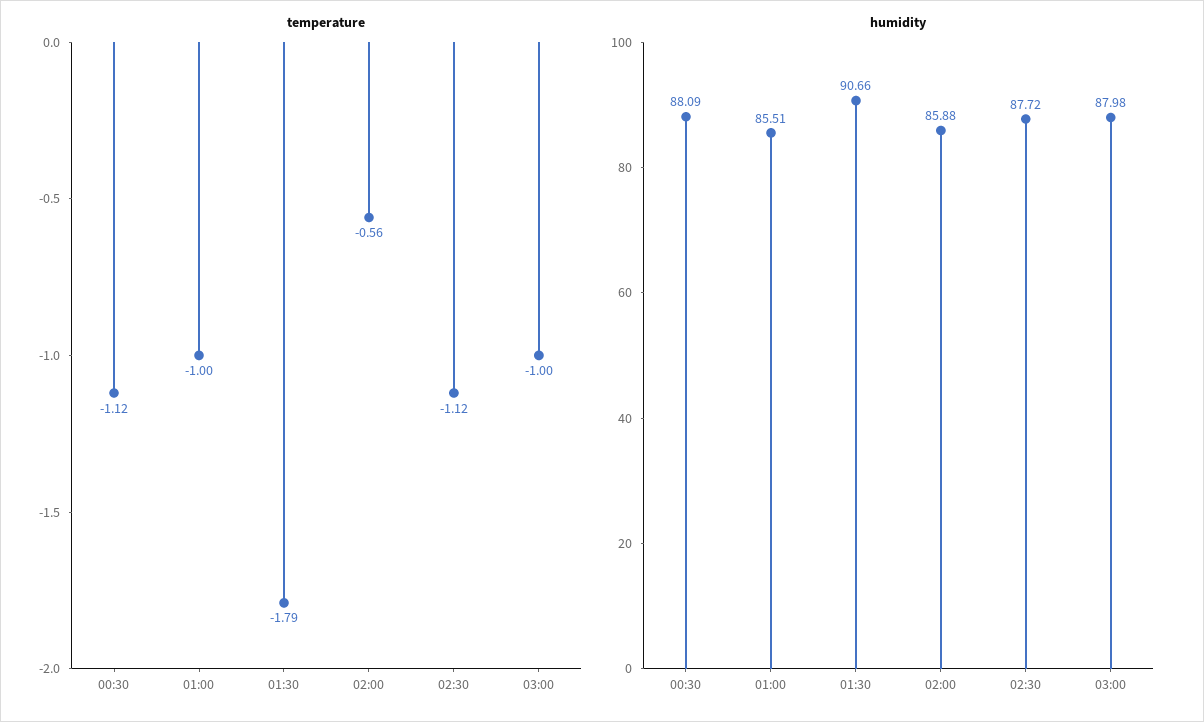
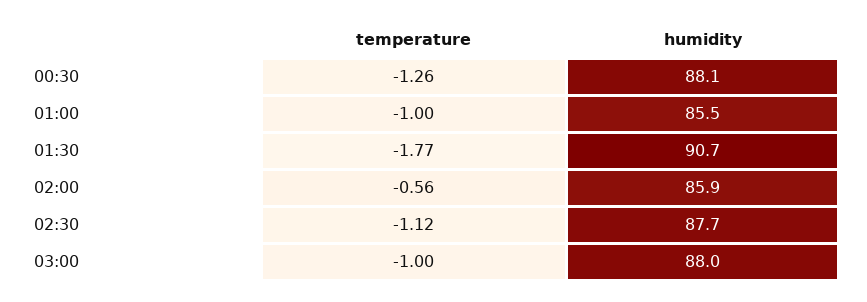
temperature, 00:30: -1.12 -> -1.26
temperature, 01:30: -1.79 -> -1.77

